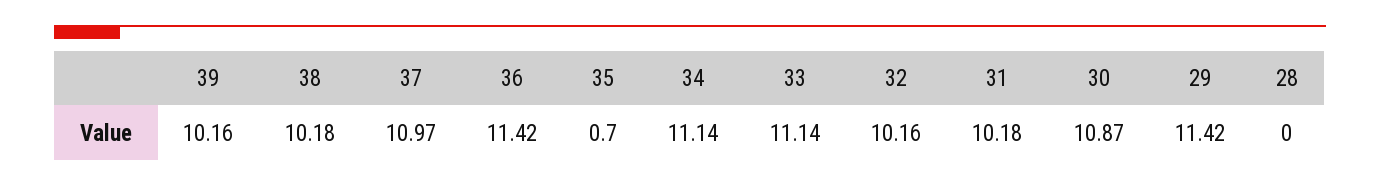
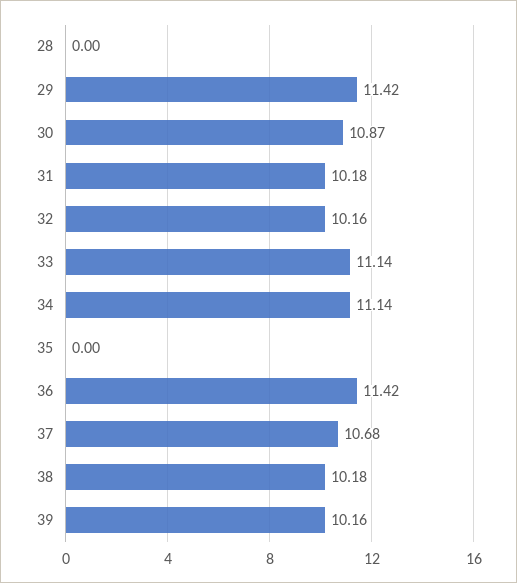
37: 10.97 -> 10.68
35: 0.7 -> 0

